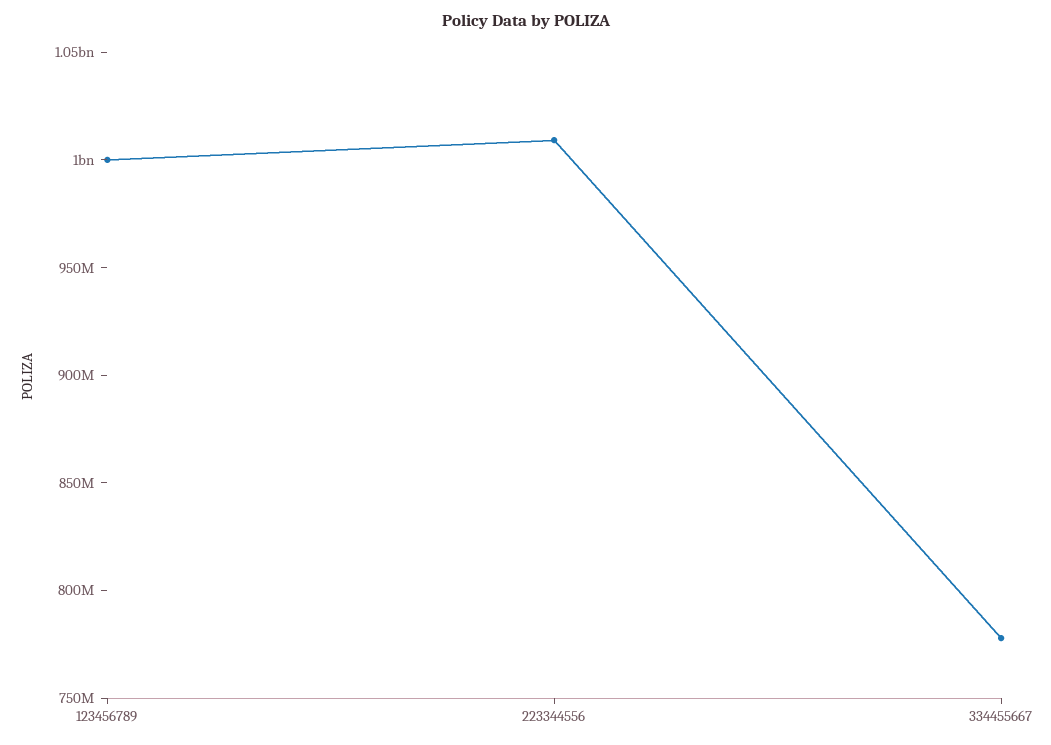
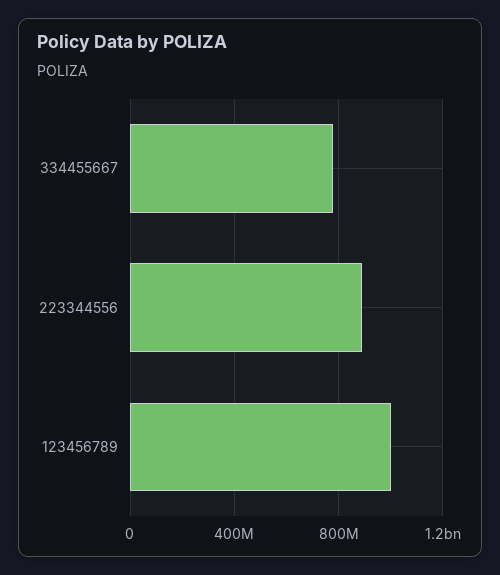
223344556: 1010000000 -> 900000000

